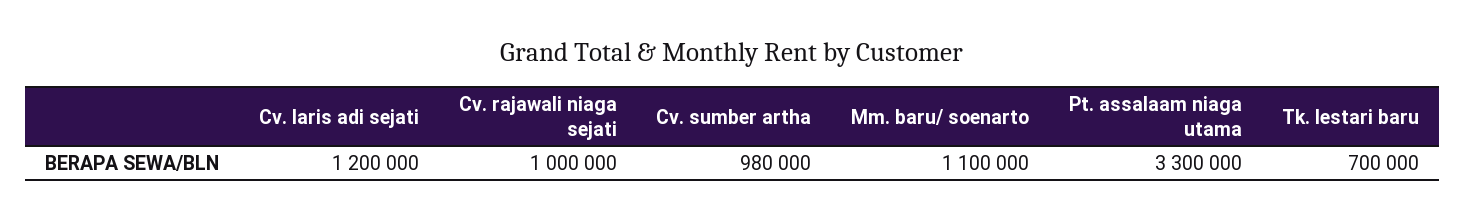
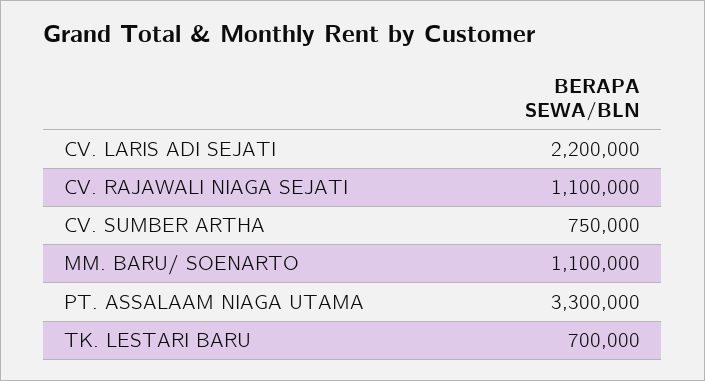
Cv. laris adi sejati: 1200000 -> 2200000
Cv. rajawali niaga sejati: 1000000 -> 1100000
Cv. sumber artha: 980000 -> 750000

